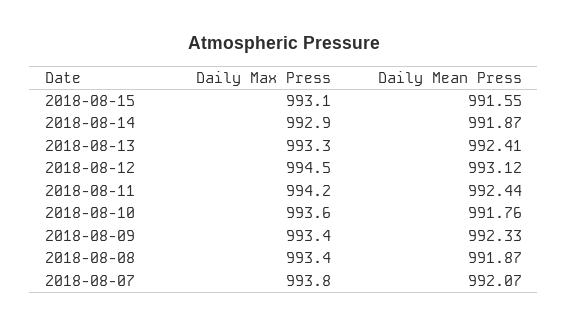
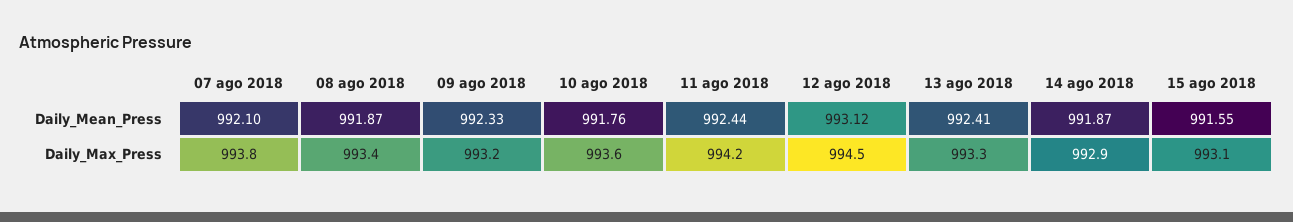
Daily Max Press, 2018-08-09: 993.4 -> 993.2
Daily Mean Press, 2018-08-07: 992.07 -> 992.1

